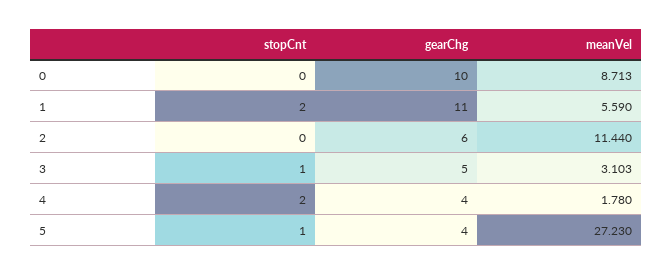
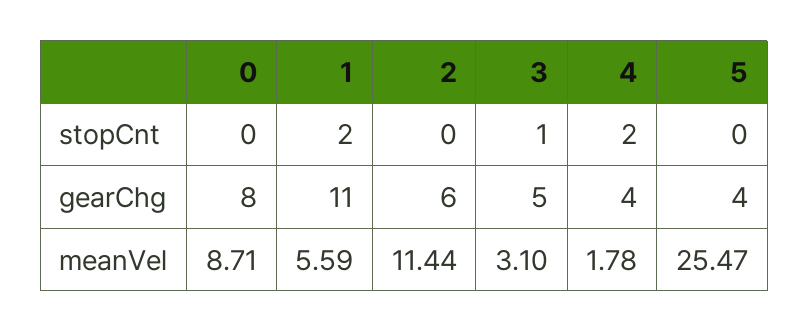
gearChg, 0: 10 -> 8
stopCnt, 5: 1 -> 0
meanVel, 5: 27.23 -> 25.47

